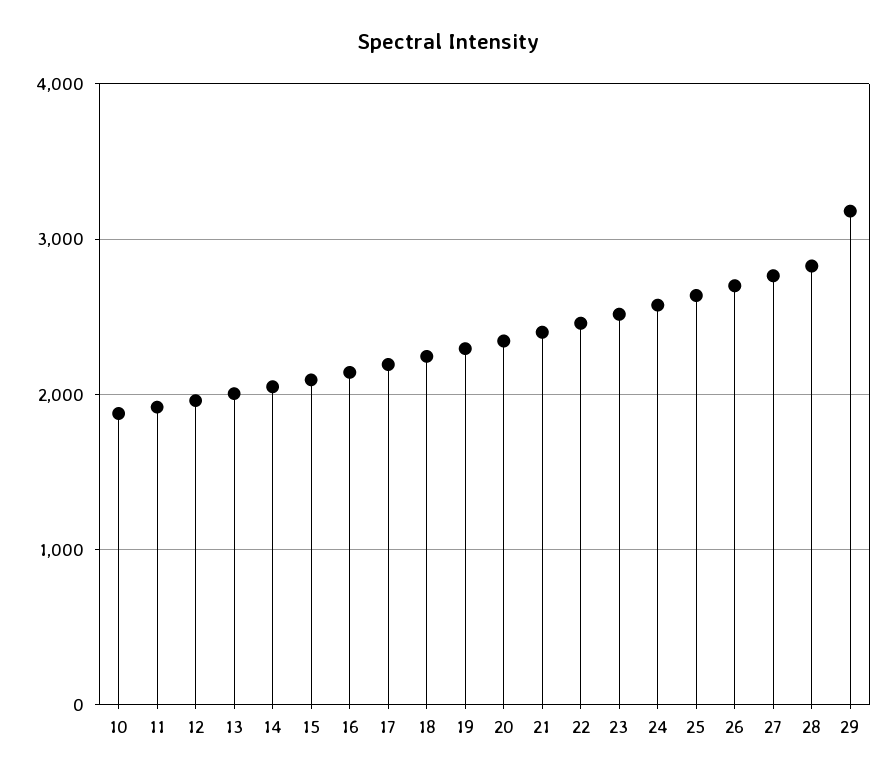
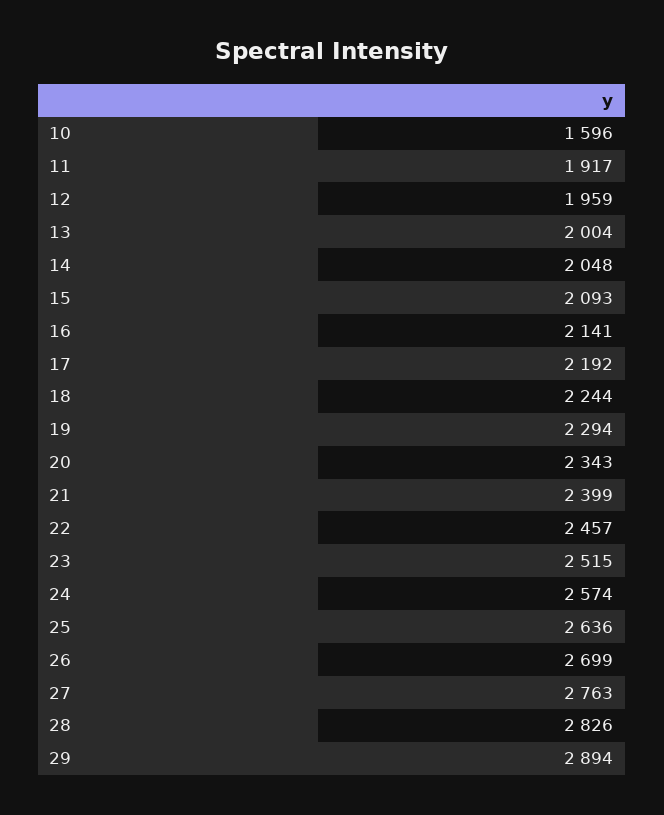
10: 1900 -> 1596
29: 3200 -> 2894

